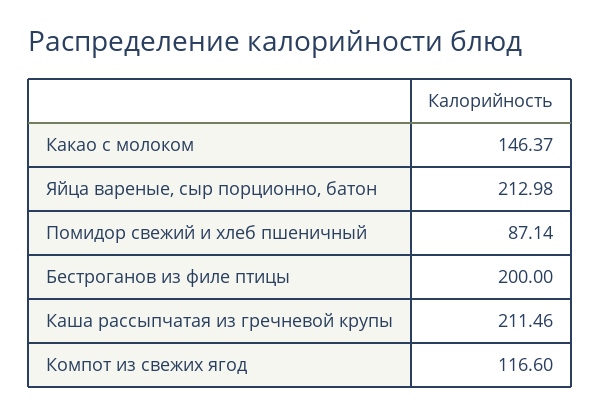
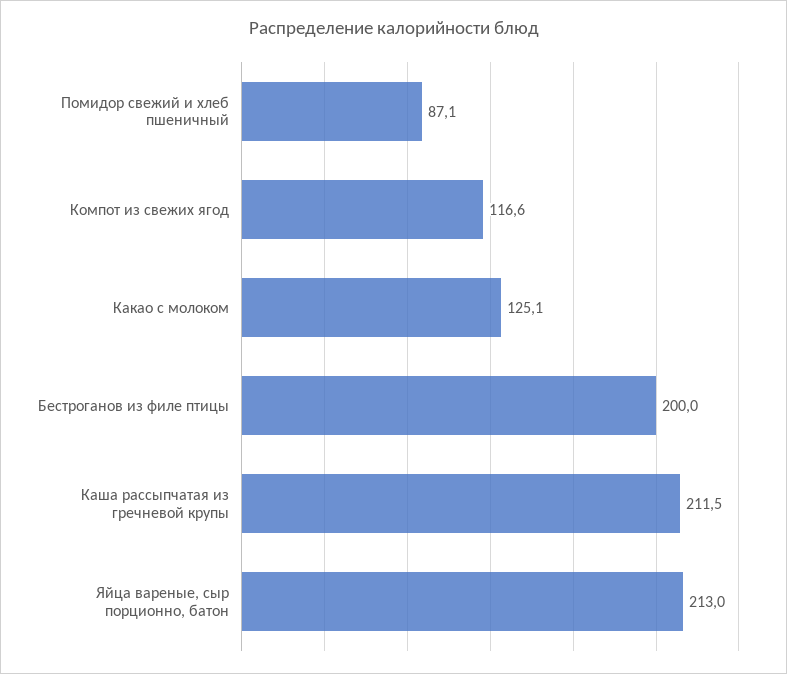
Какао с молоком: 146.37 -> 125.1

